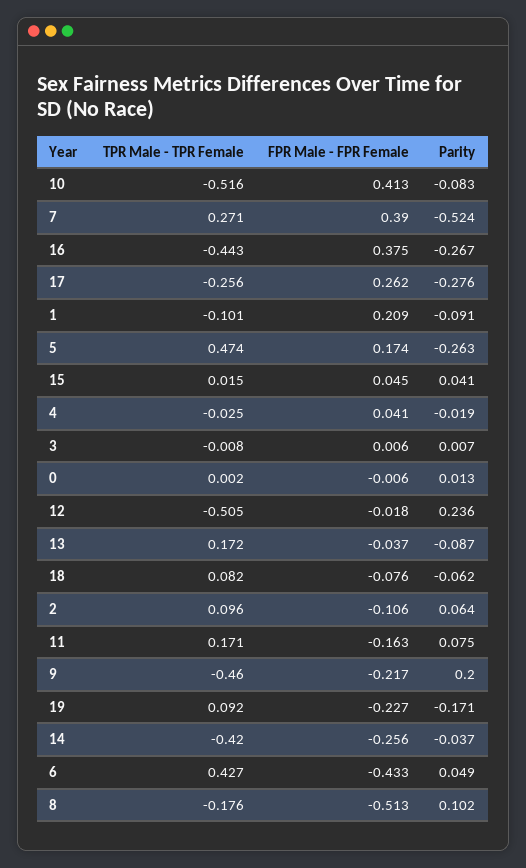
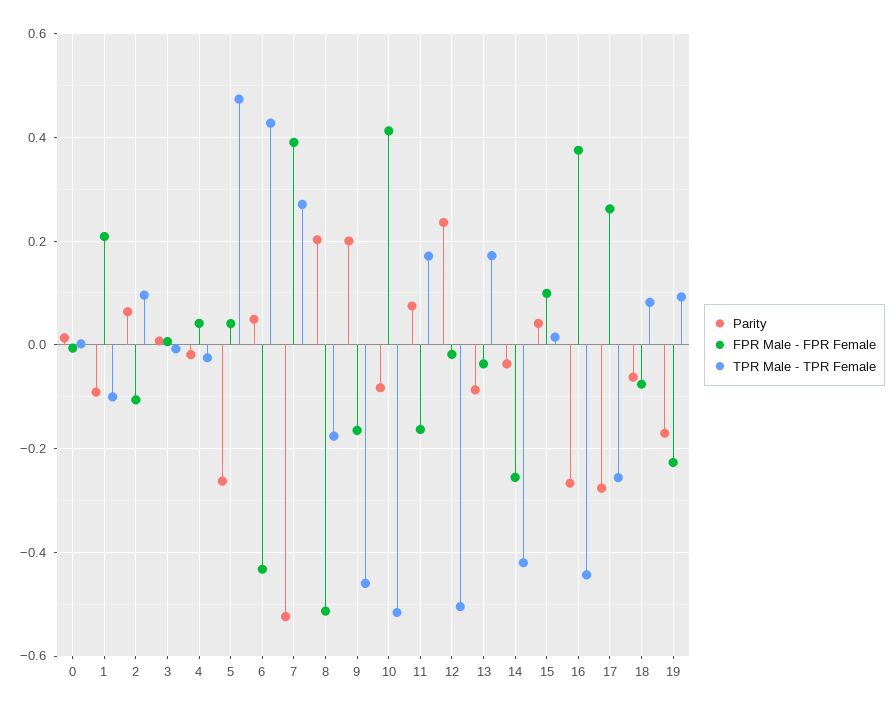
FPR Male - FPR Female, 5: 0.174 -> 0.04
FPR Male - FPR Female, 15: 0.045 -> 0.1
FPR Male - FPR Female, 9: -0.217 -> -0.16
Parity, 8: 0.102 -> 0.2

